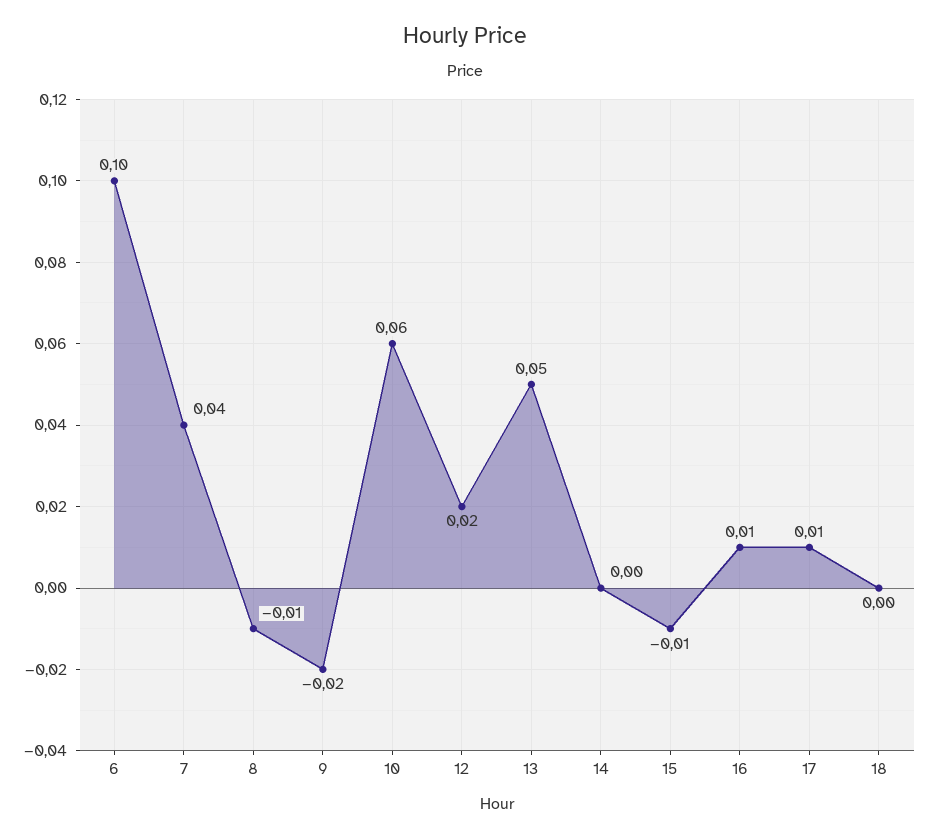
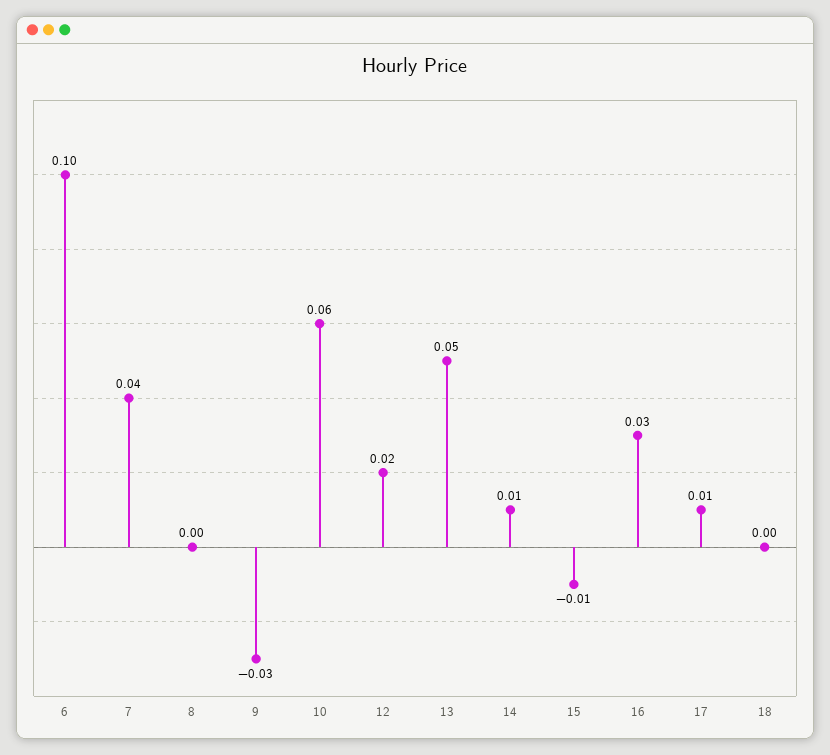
8: -0.01 -> 0
9: -0.02 -> -0.03
14: 0 -> 0.01
16: 0.01 -> 0.03

